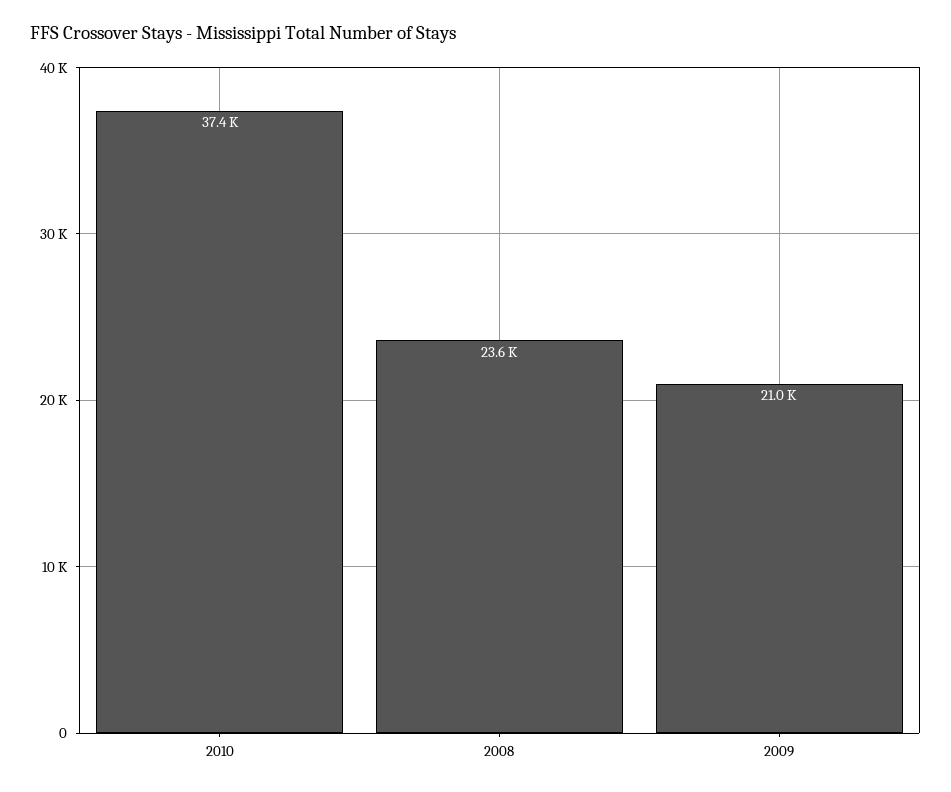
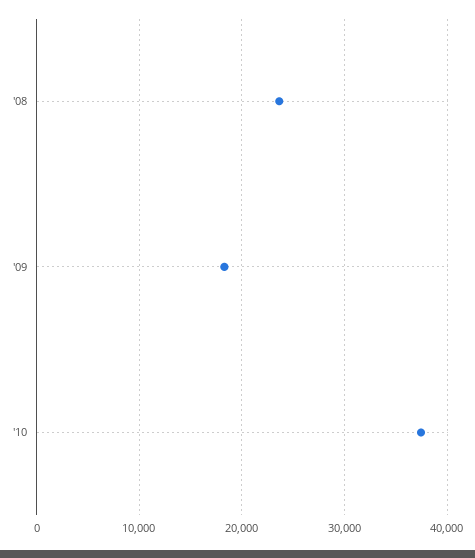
2009: 21000 -> 18000

